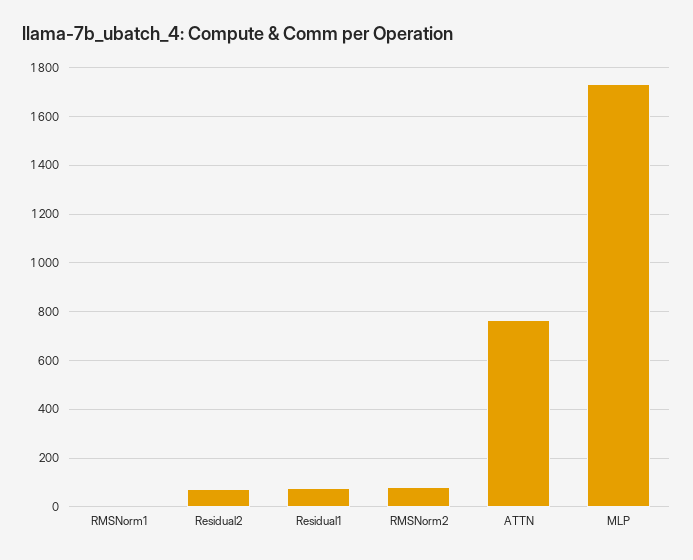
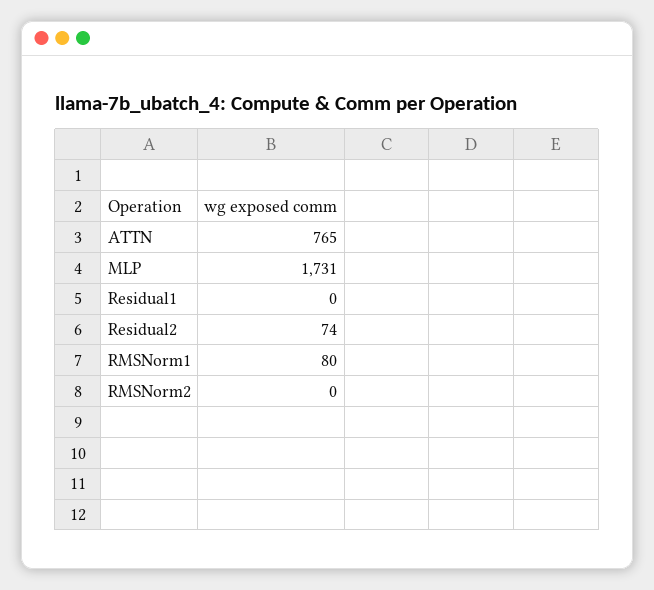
RMSNorm1: 0 -> 80
Residual1: 75 -> 0
RMSNorm2: 75 -> 0

